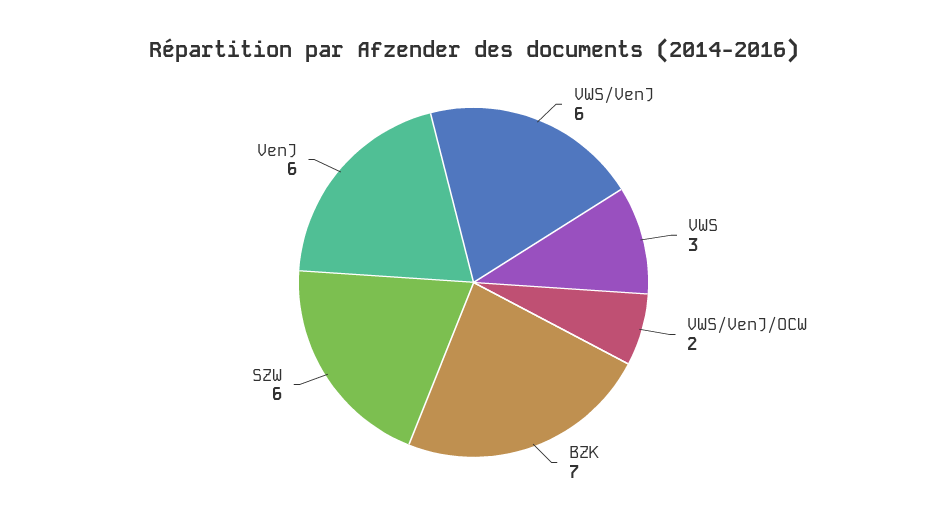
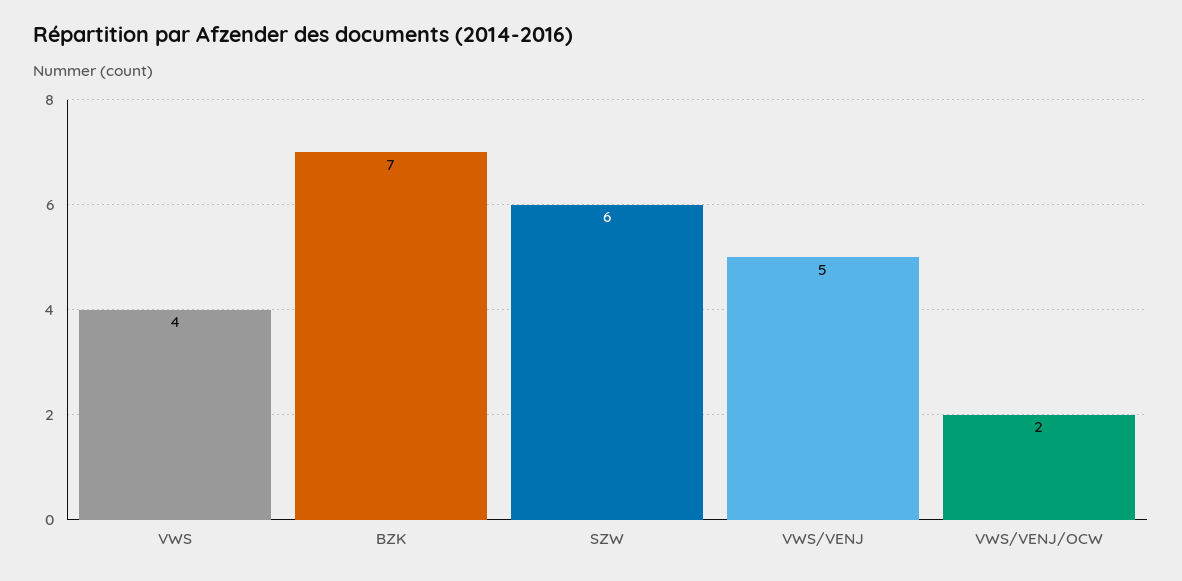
VWS/VenJ: 6 -> 5
VWS: 3 -> 4
VenJ: 6 -> none

